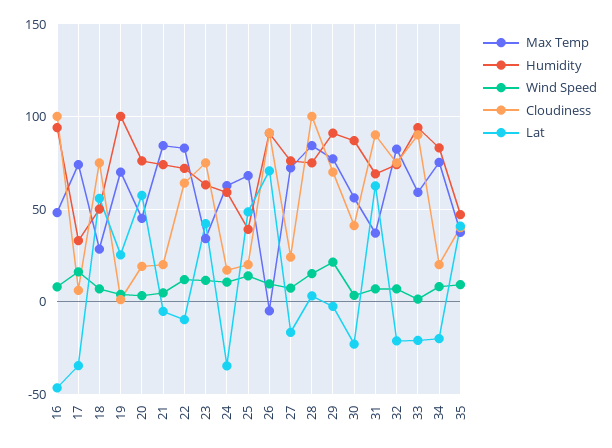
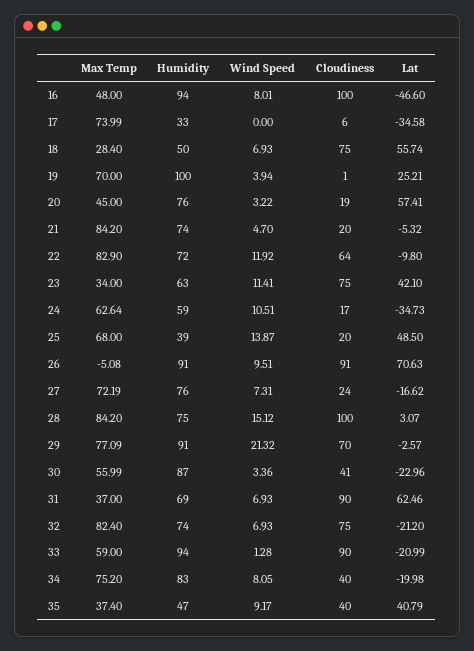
Wind Speed, 17: 15 -> 0
Cloudiness, 34: 20 -> 40

